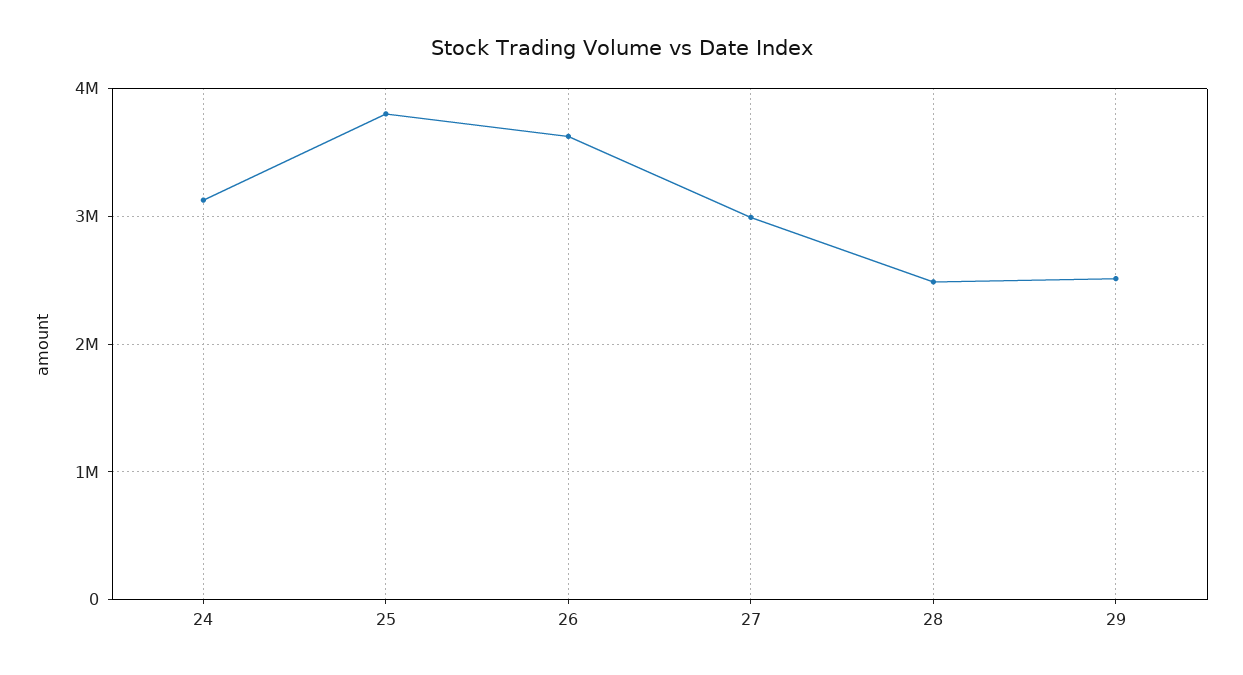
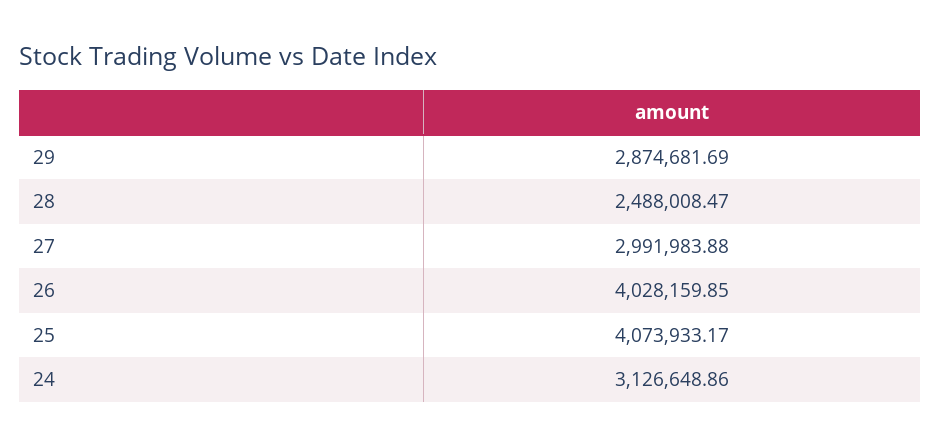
25: 3800000 -> 4073933.17
26: 3600000 -> 4028159.85
29: 2500000 -> 2874681.69

